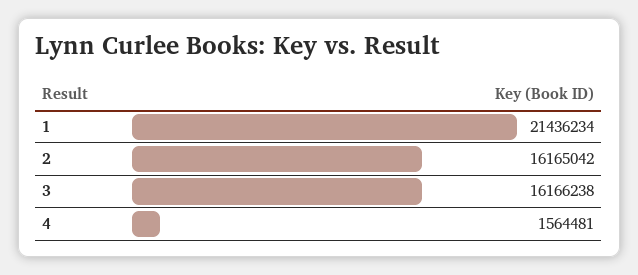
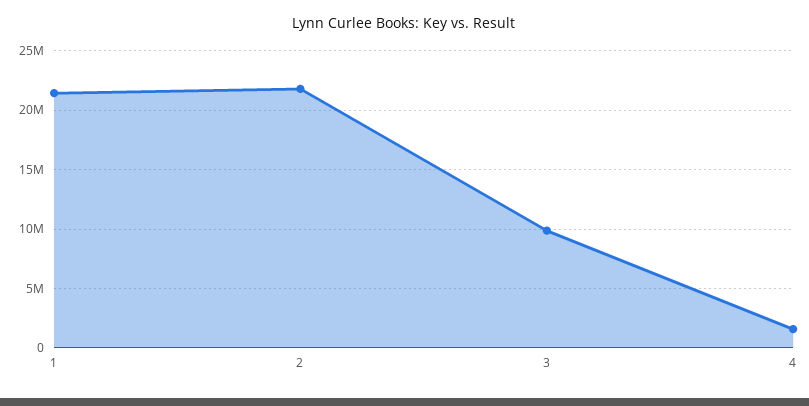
2: 16165042 -> 22000000
3: 16166238 -> 10000000

